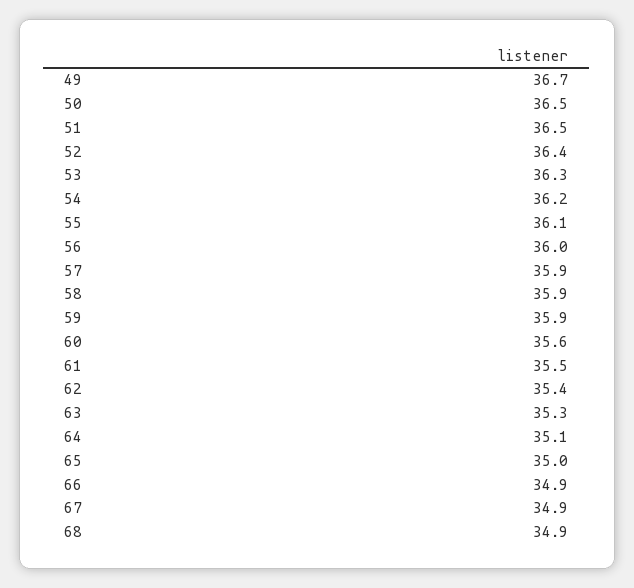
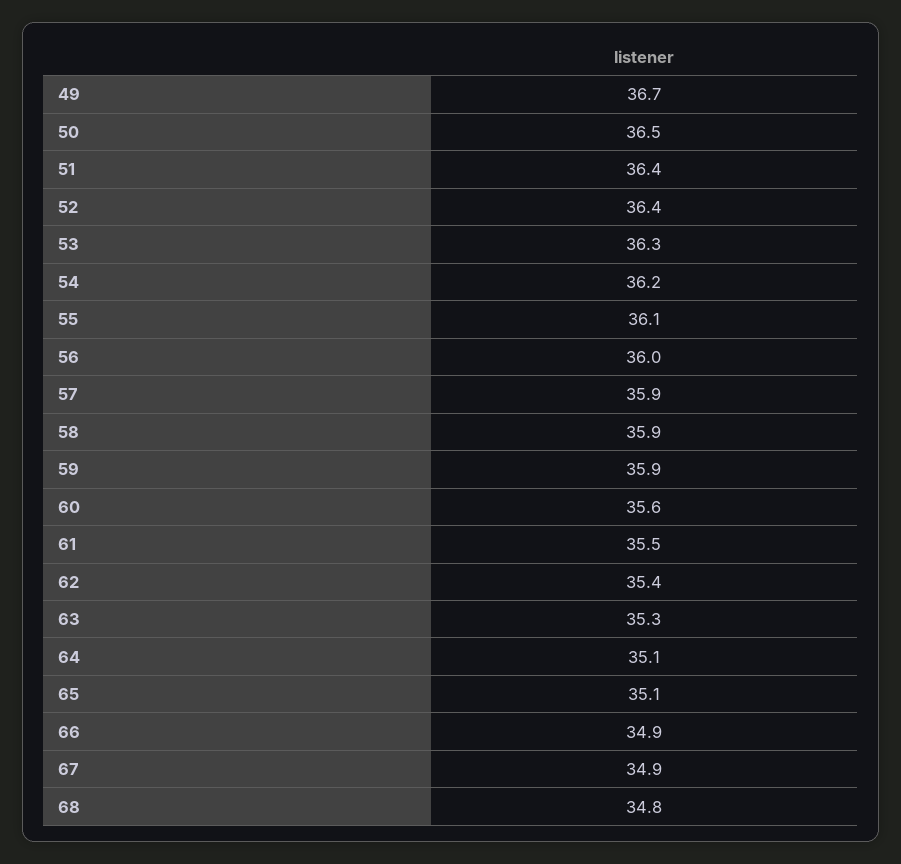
51: 36.5 -> 36.4
65: 35 -> 35.1
68: 34.9 -> 34.8

